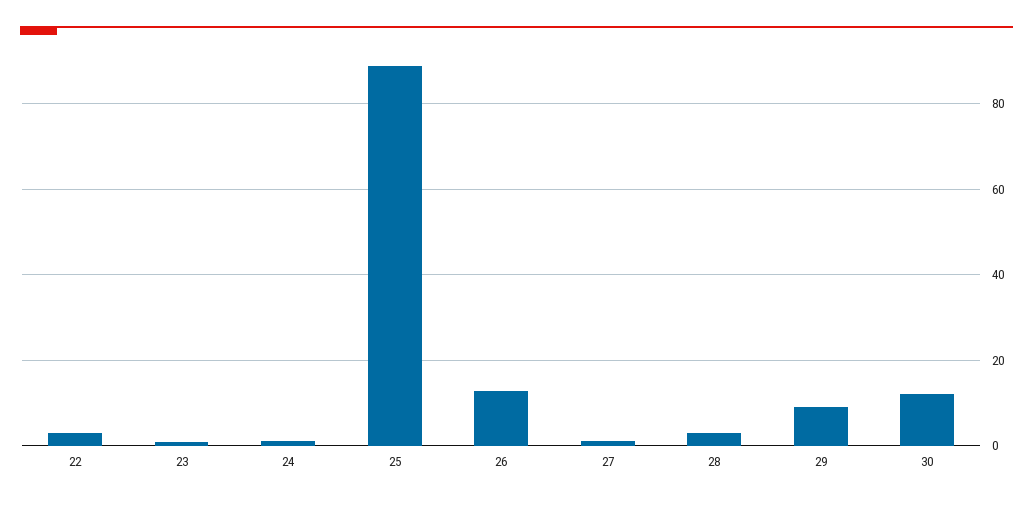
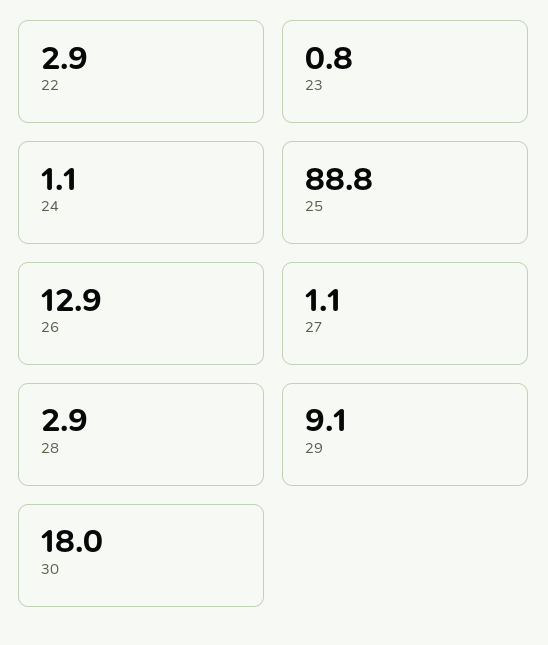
30: 12 -> 18

